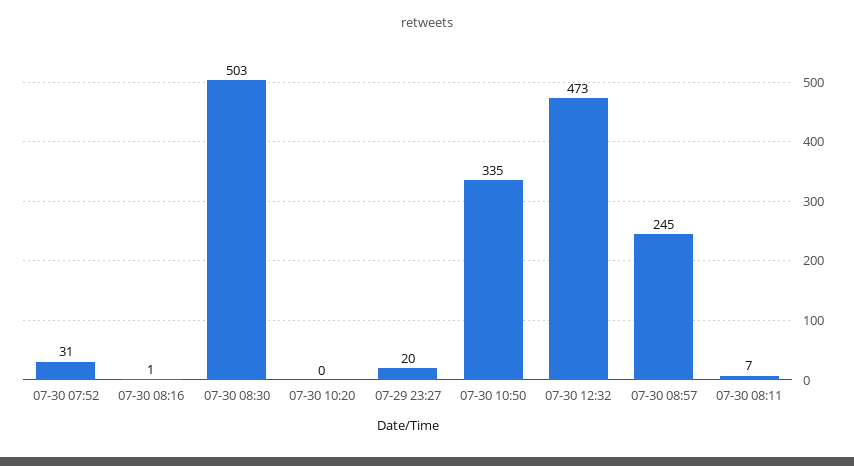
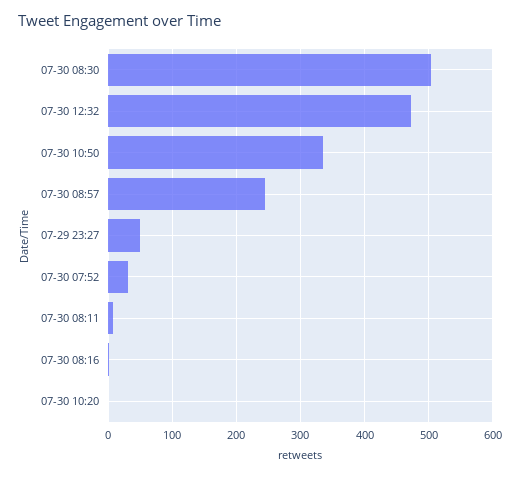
07-29 23:27: 20 -> 50

